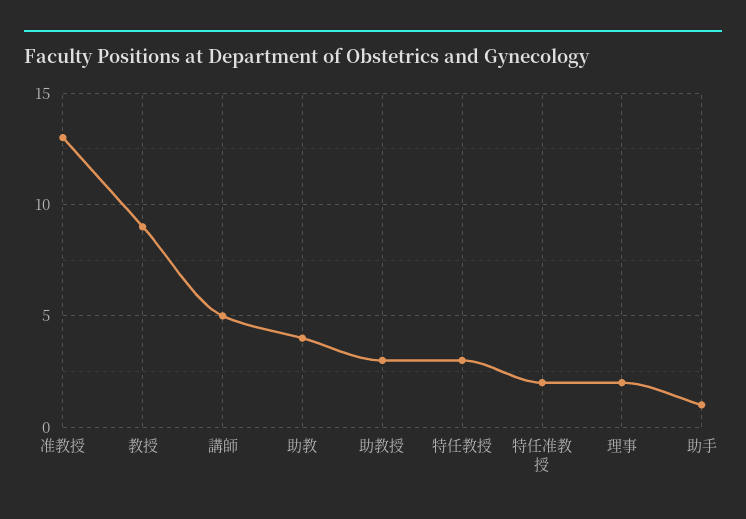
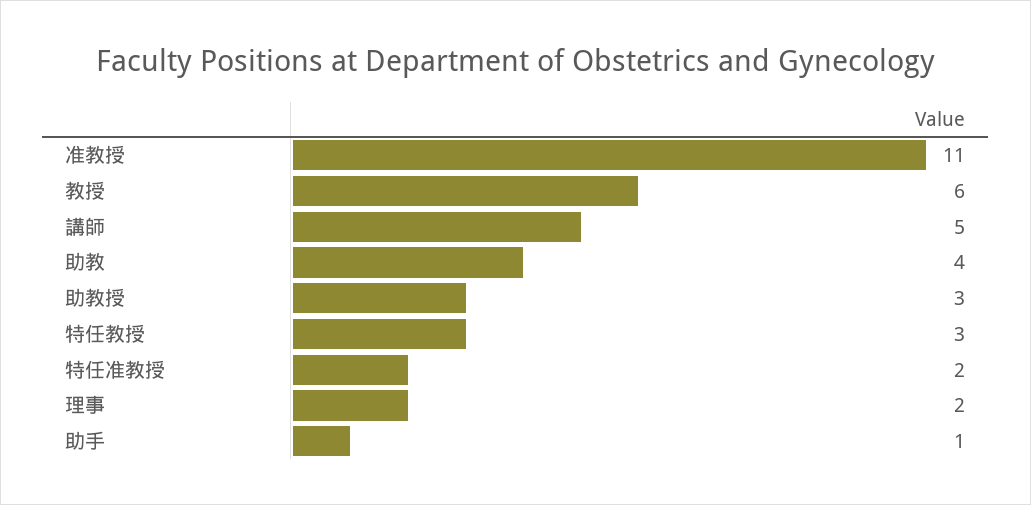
准教授: 13 -> 11
教授: 9 -> 6

